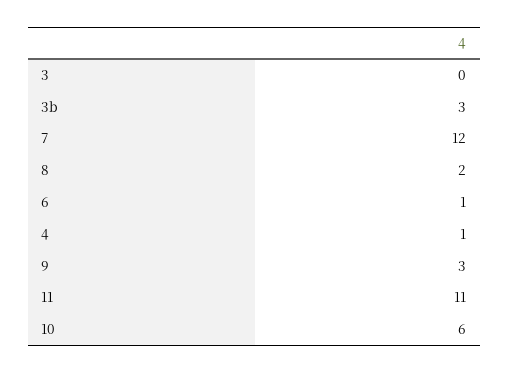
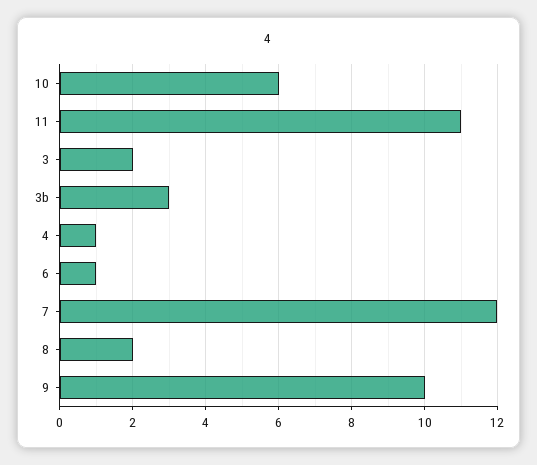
3: 0 -> 2
9: 3 -> 10

